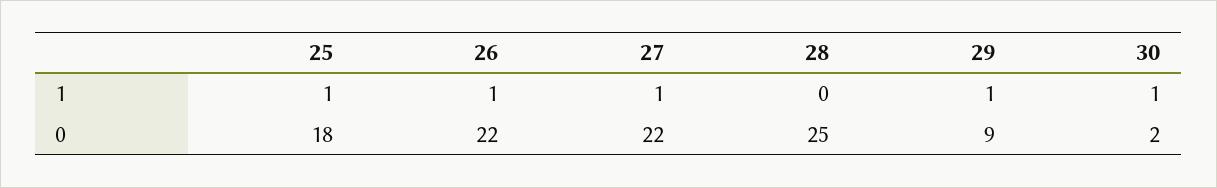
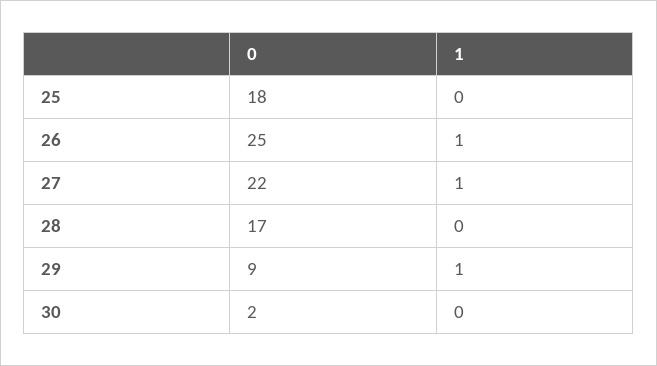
25, 1: 1 -> 0
30, 1: 1 -> 0
26, 0: 22 -> 25
28, 0: 25 -> 17

